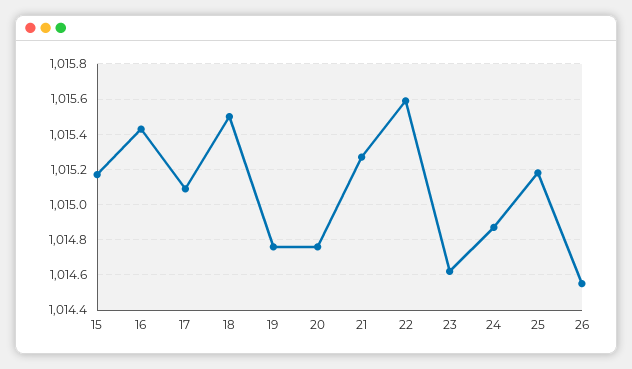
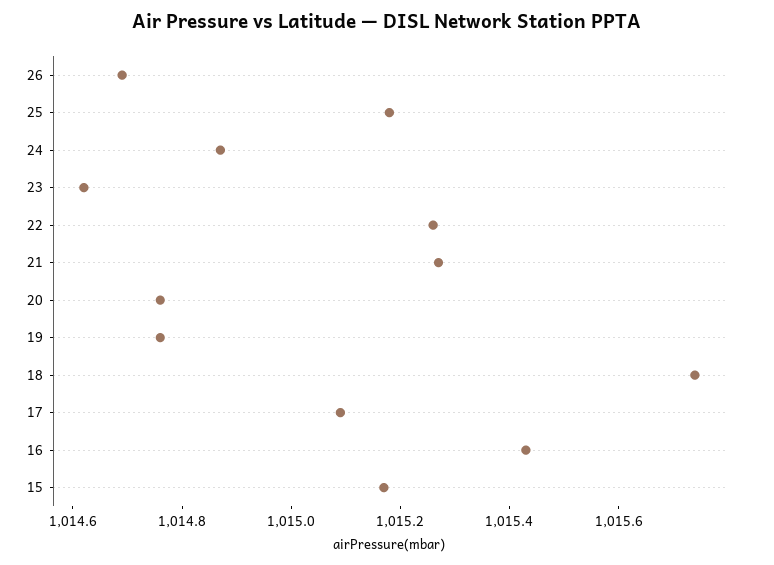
18: 1015.5 -> 1015.75
22: 1015.6 -> 1015.25
26: 1014.55 -> 1014.7

